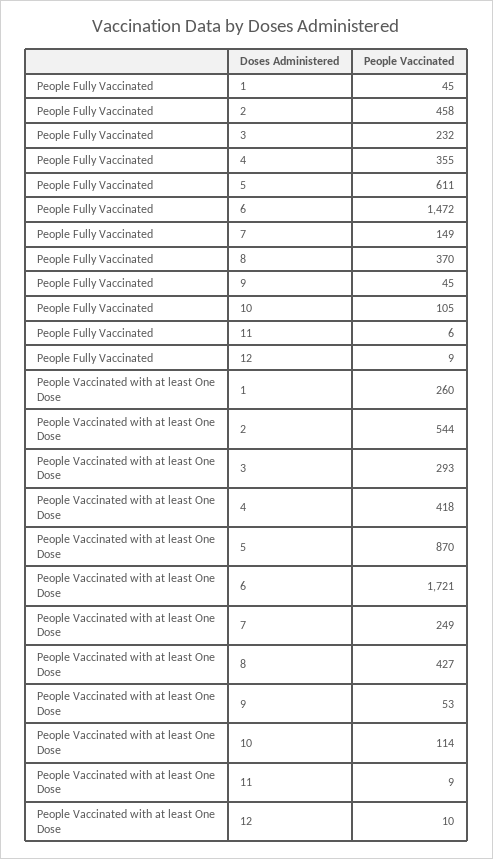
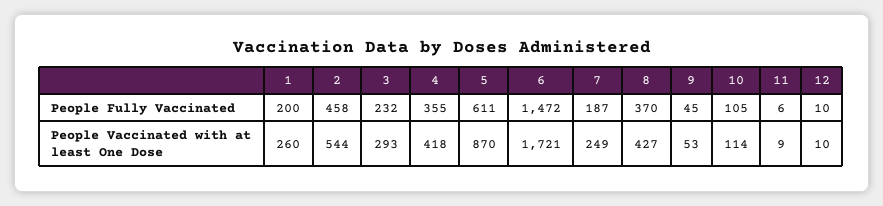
People Fully Vaccinated, 1: 45 -> 200
People Fully Vaccinated, 7: 149 -> 187
People Fully Vaccinated, 12: 9 -> 10

